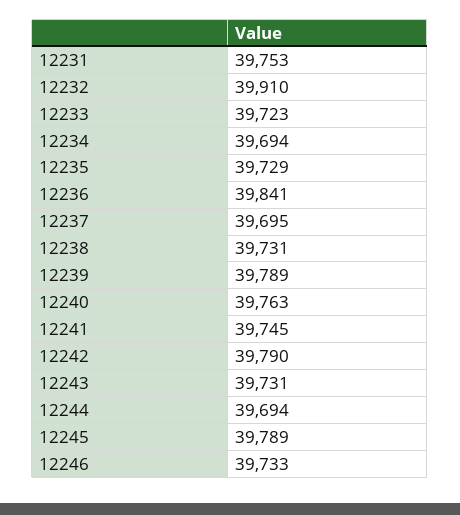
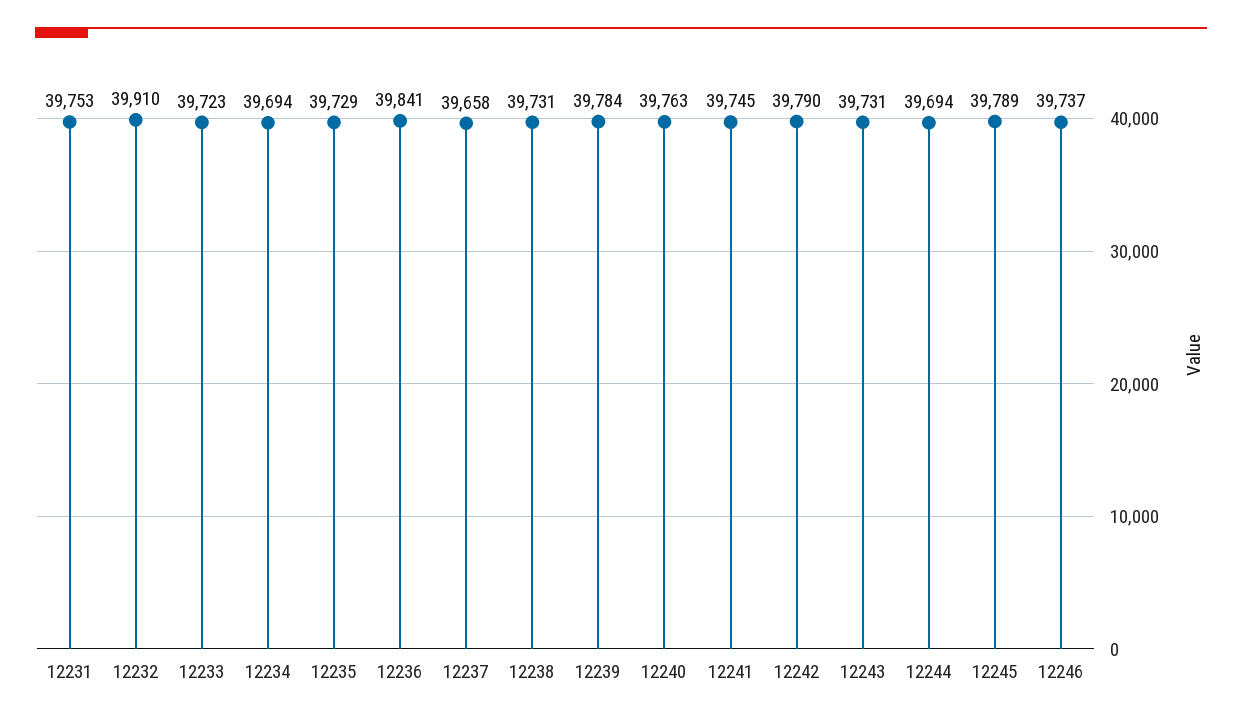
12237: 39695 -> 39658
12239: 39789 -> 39784
12246: 39733 -> 39737

